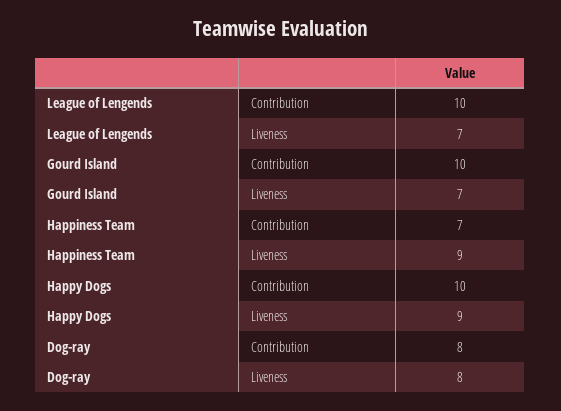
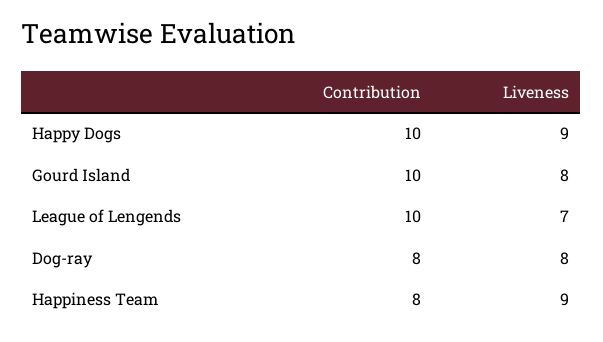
Gourd Island, Liveness: 7 -> 8
Happiness Team, Contribution: 7 -> 8

